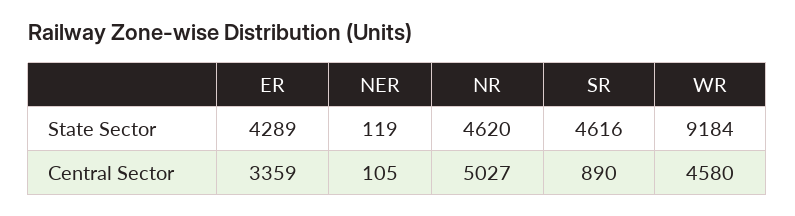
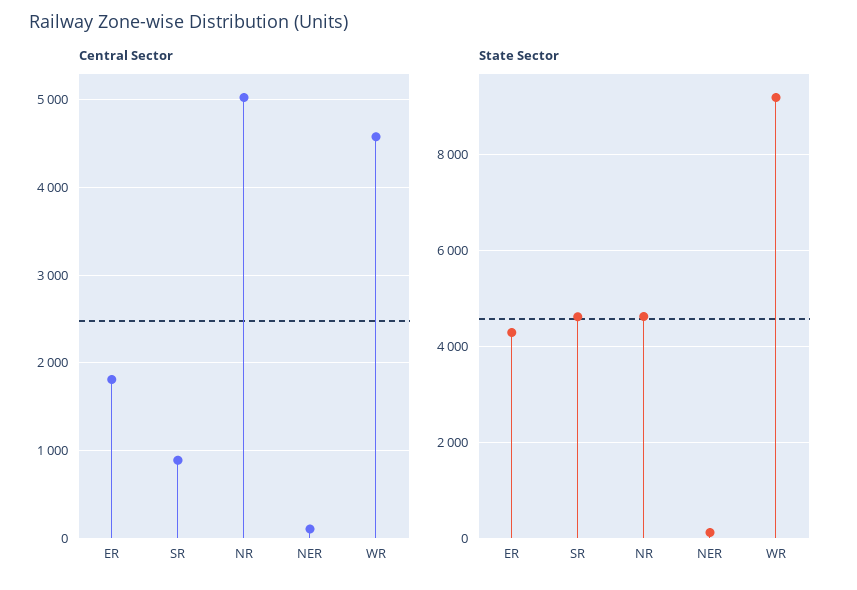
Central Sector, ER: 3359 -> 1800

